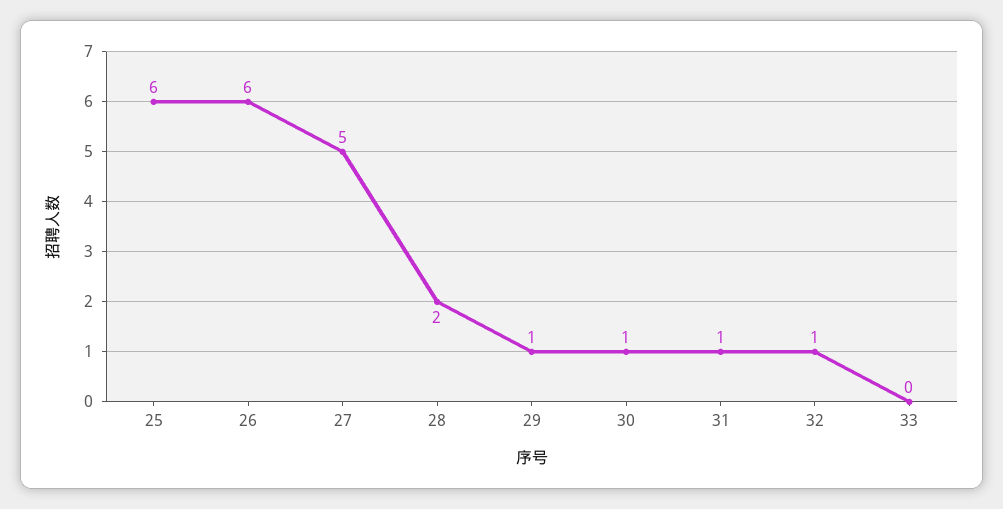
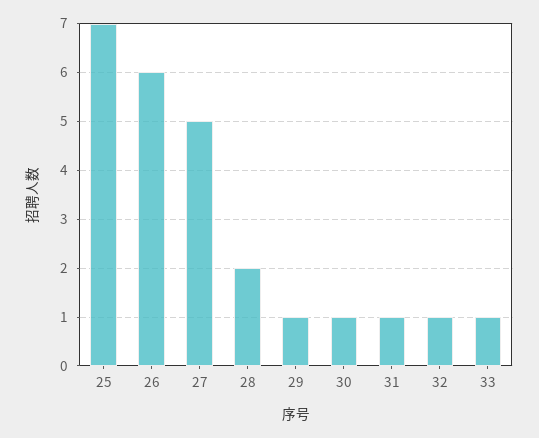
25: 6 -> 7
33: 0 -> 1

